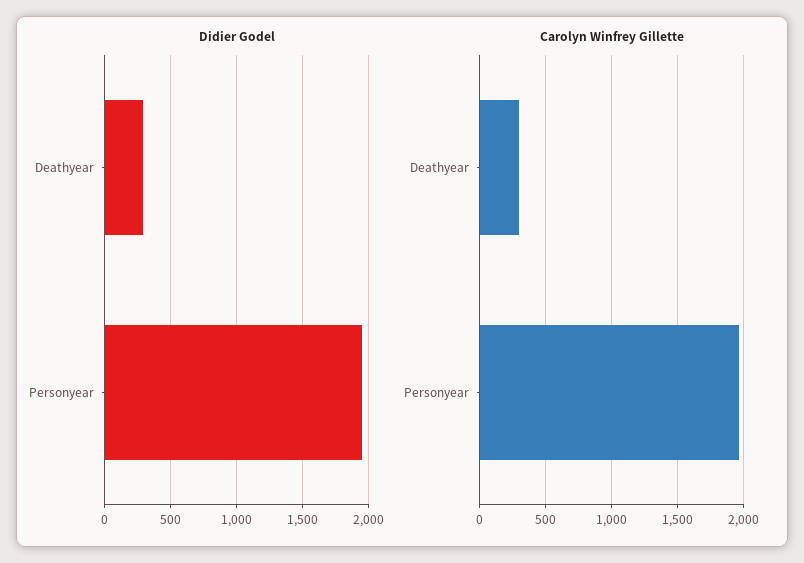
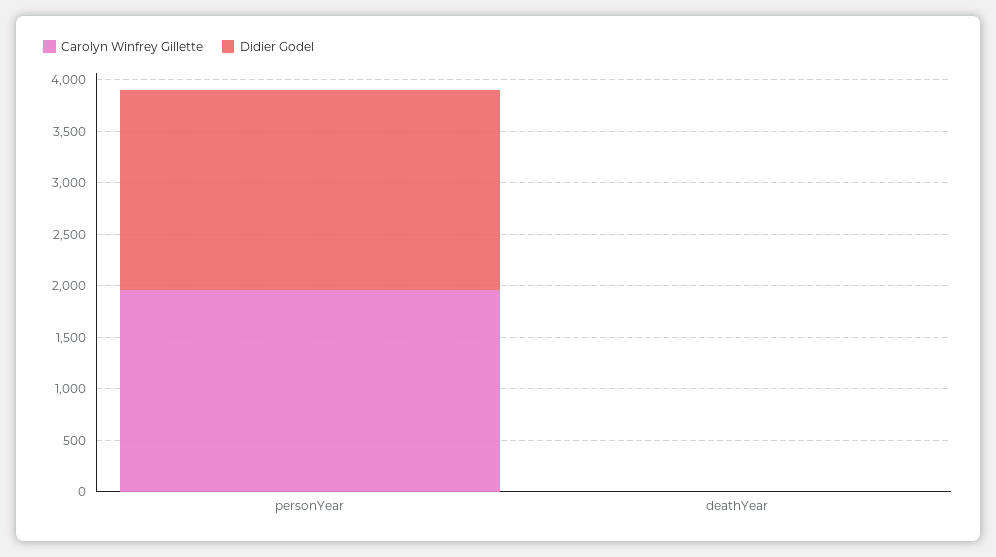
Didier Godel, Deathyear: 300 -> 0
Carolyn Winfrey Gillette, Deathyear: 300 -> 0

